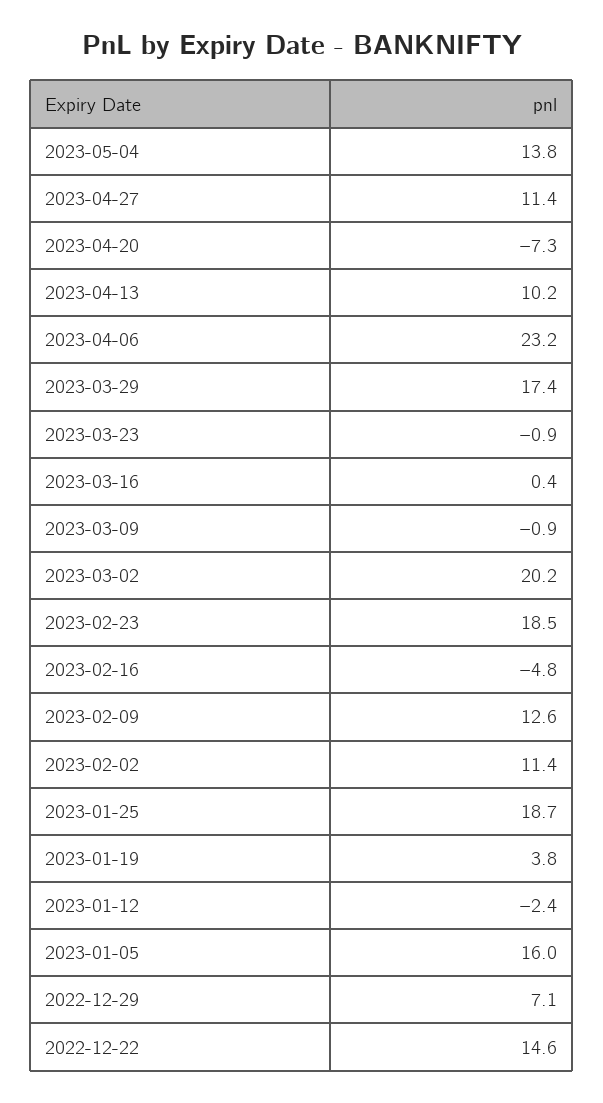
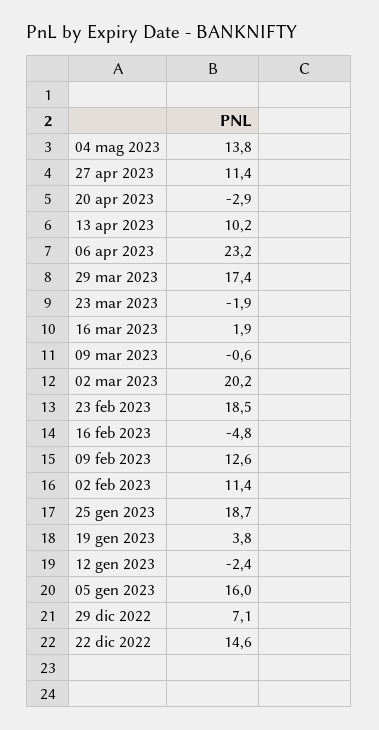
2023-04-20: -7.3 -> -2.9
2023-03-23: -0.9 -> -1.9
2023-03-16: 0.4 -> 1.9
2023-03-09: -0.9 -> -0.6

